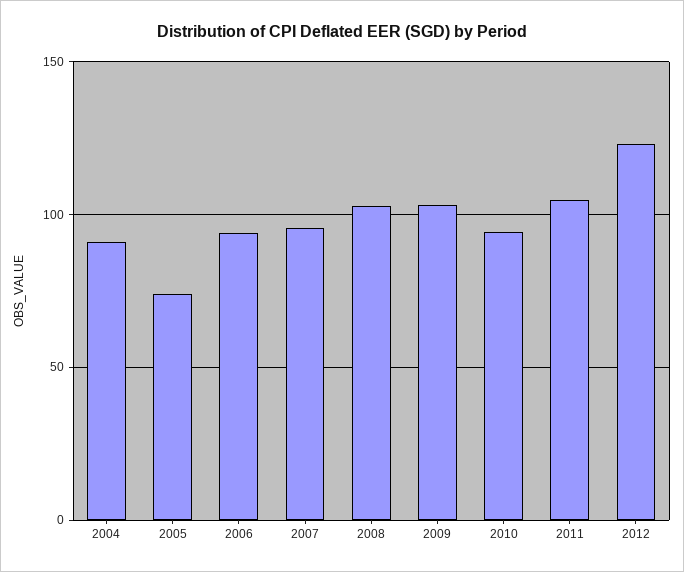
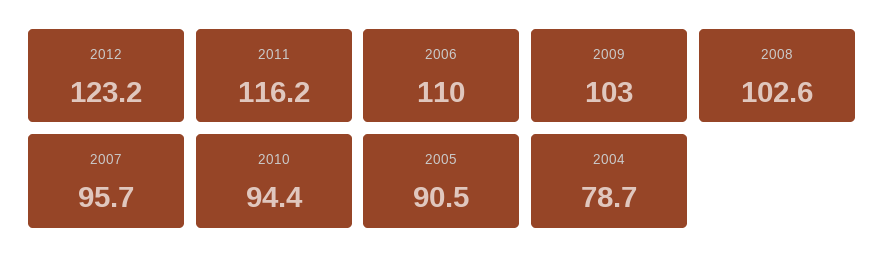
2004: 90 -> 78.7
2005: 75 -> 90.5
2006: 95 -> 110
2011: 105 -> 116.2

